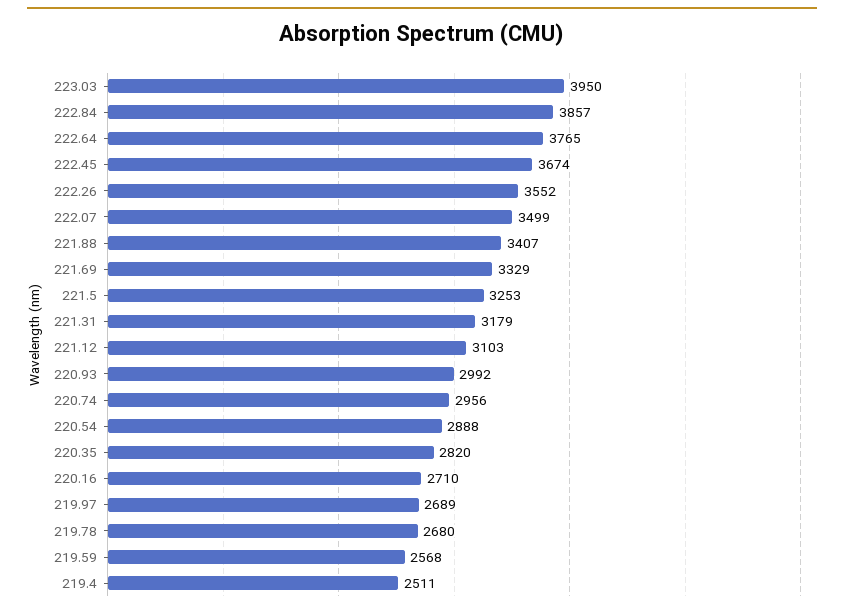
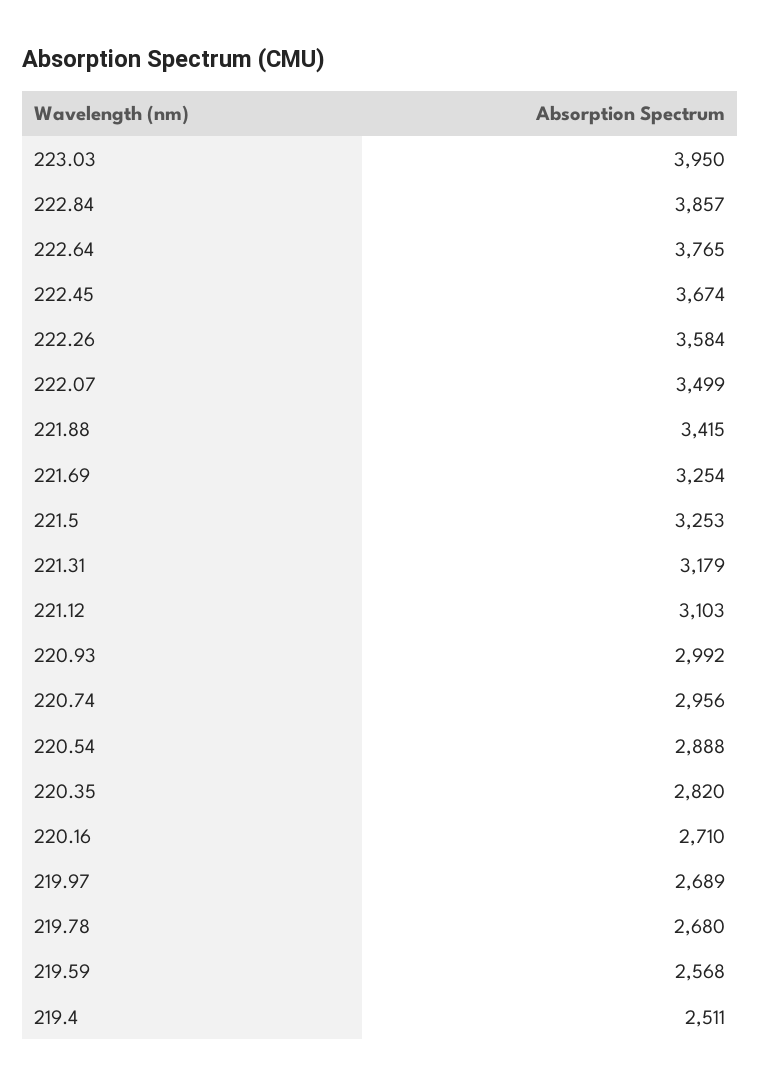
222.26: 3552 -> 3584
221.88: 3407 -> 3415
221.69: 3329 -> 3254

